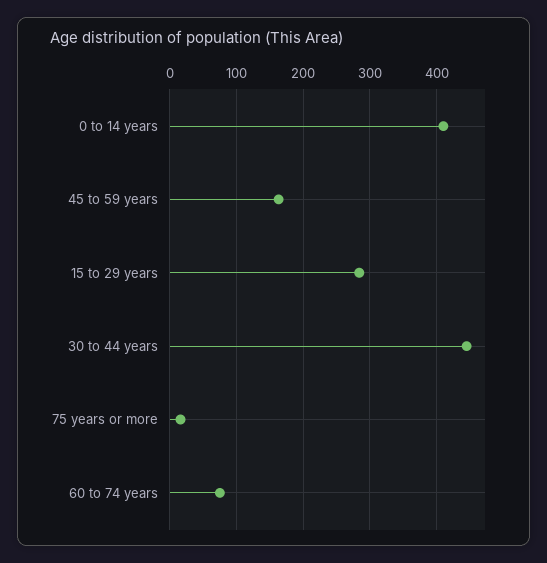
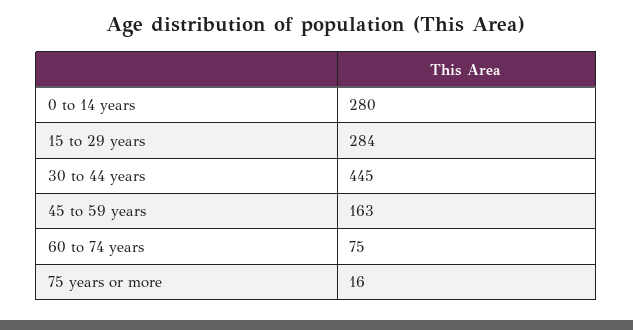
0 to 14 years: 410 -> 280

